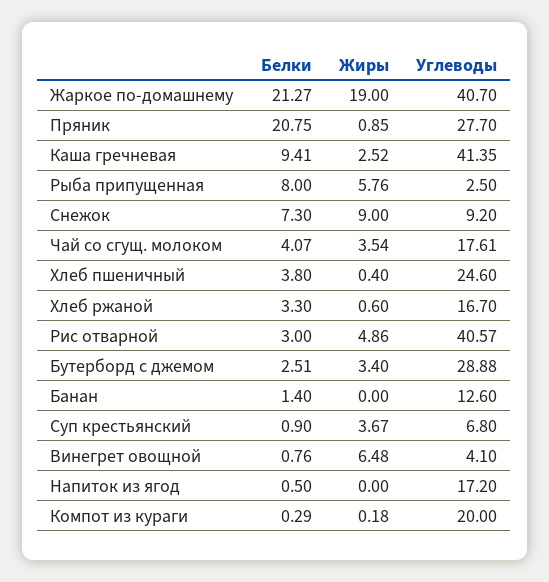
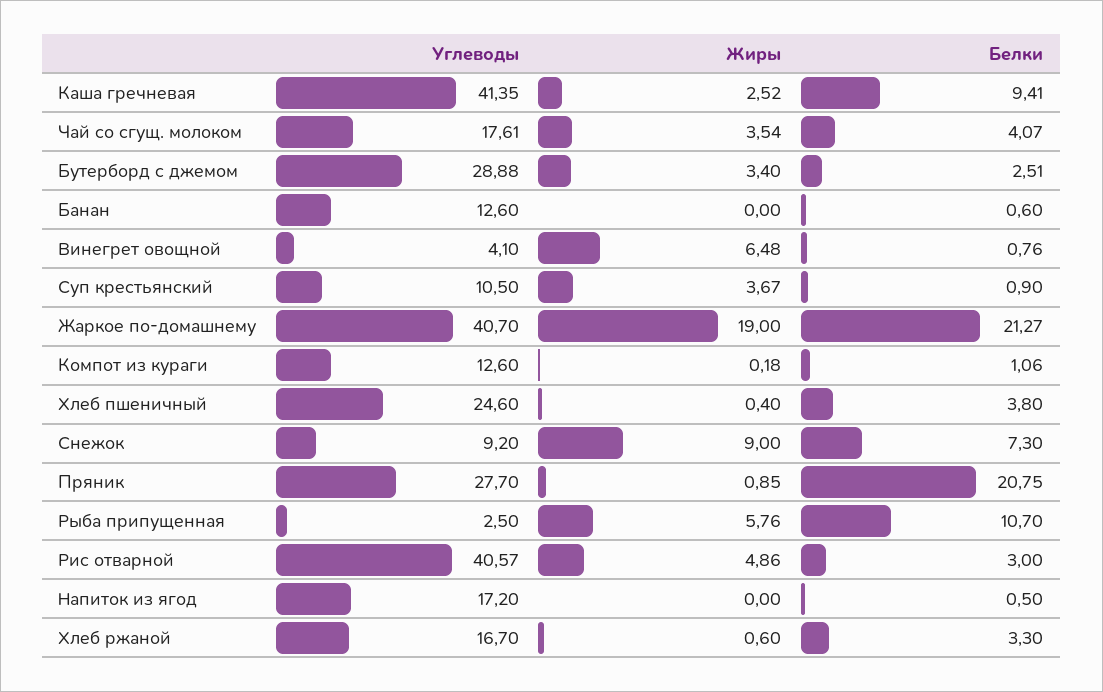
Белки, Рыба припущенная: 8 -> 10.7
Белки, Банан: 1.4 -> 0.6
Углеводы, Суп крестьянский: 6.8 -> 10.5
Белки, Компот из кураги: 0.29 -> 1.06
Углеводы, Компот из кураги: 20 -> 12.6

